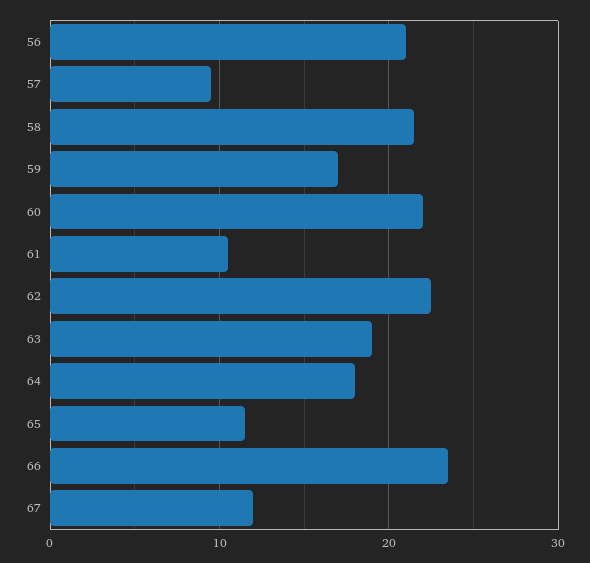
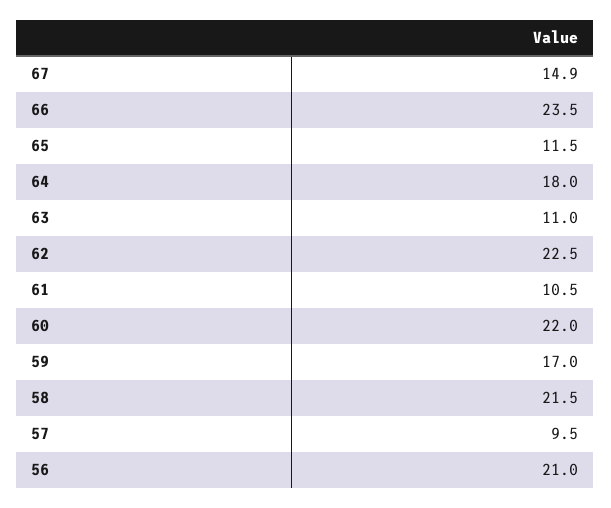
63: 19 -> 11
67: 12 -> 14.9

